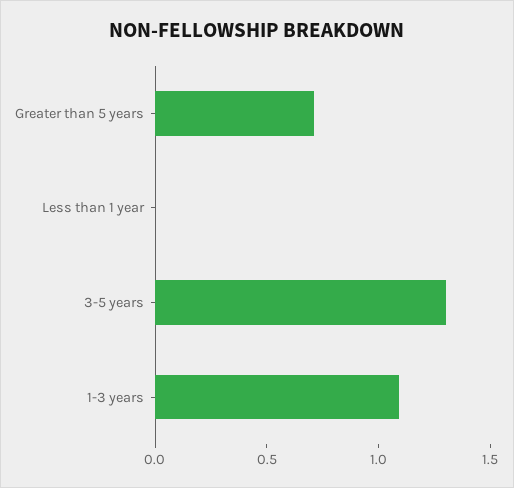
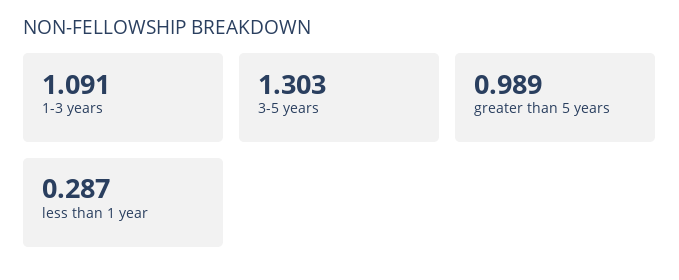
Greater than 5 years: 0.7 -> 0.989
Less than 1 year: 0 -> 0.287

